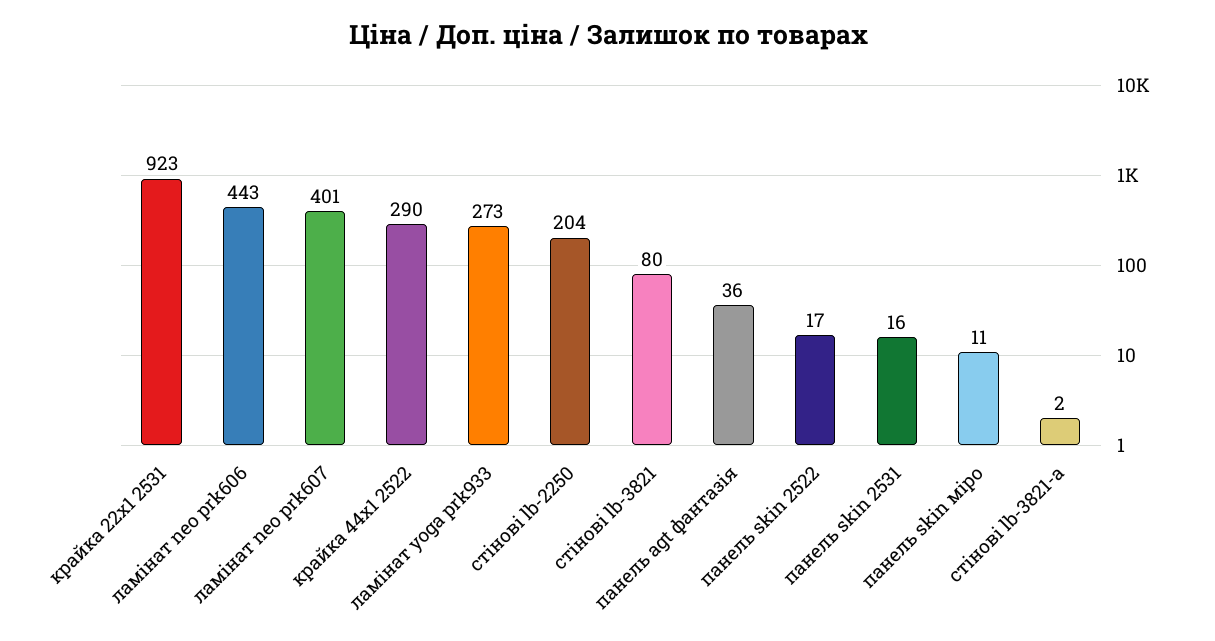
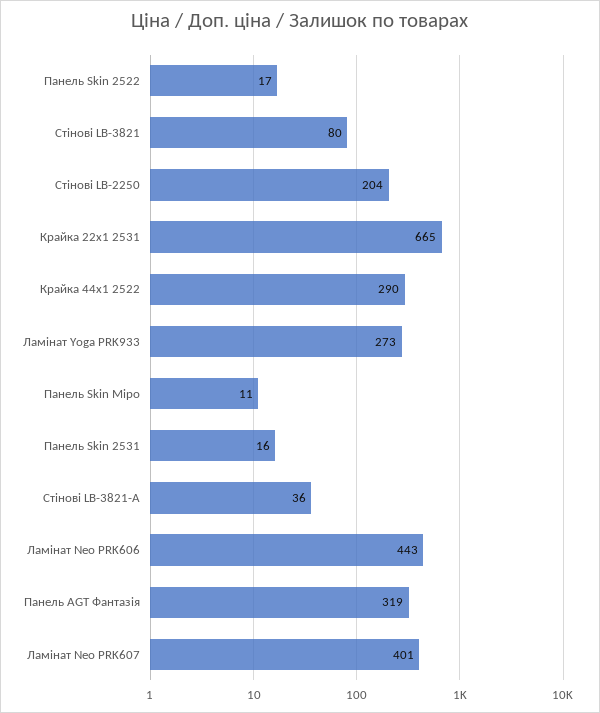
крайка 22x1 2531: 923 -> 665
панель agt фантазія: 36 -> 319
стінові lb-3821-а: 2 -> 36

